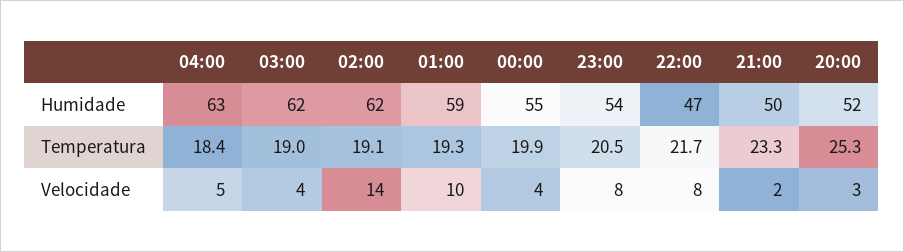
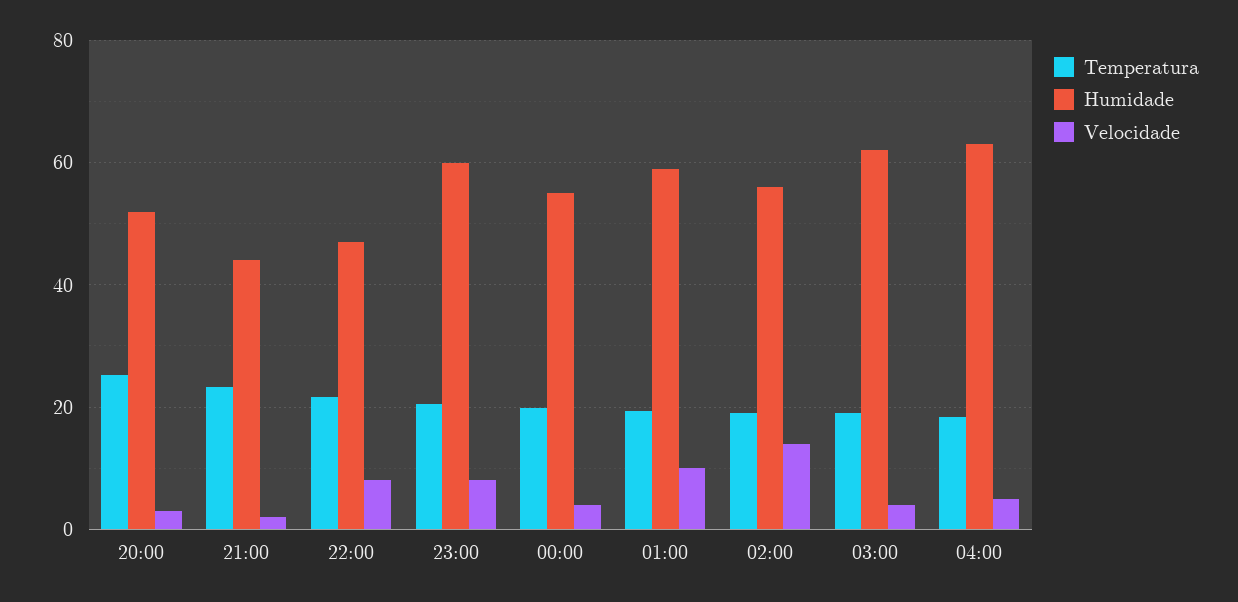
Humidade, 02:00: 62 -> 56
Humidade, 23:00: 54 -> 60
Humidade, 21:00: 50 -> 44

